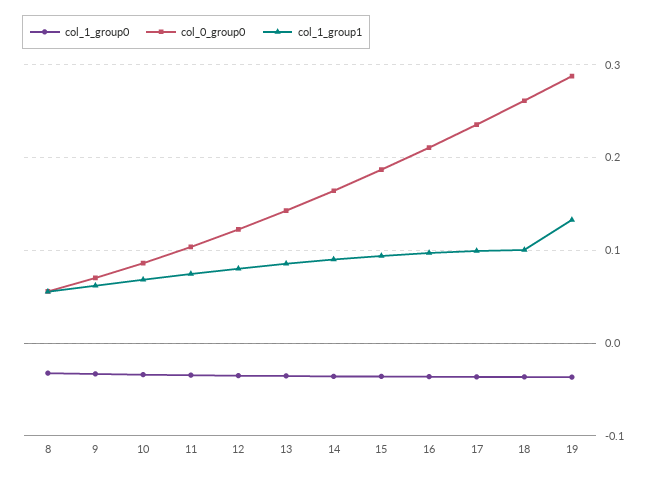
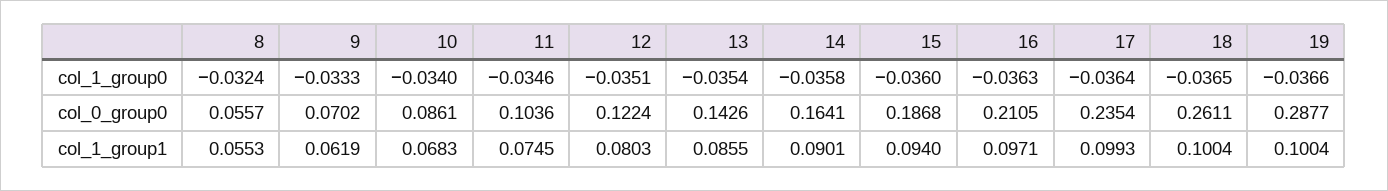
col_1_group1, 19: 0.13 -> 0.1004

